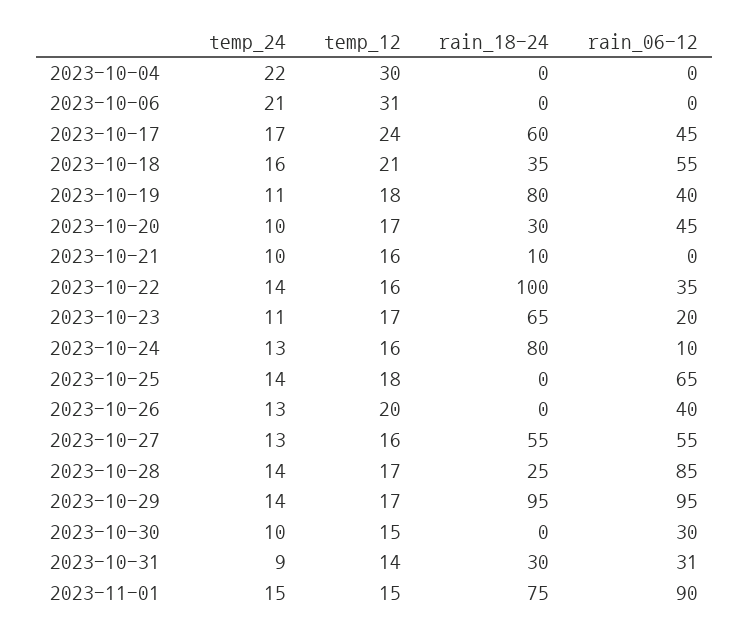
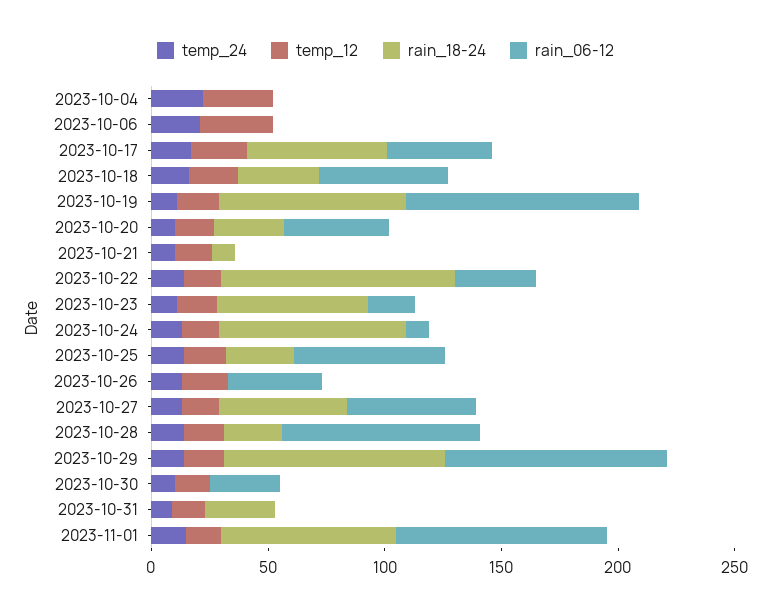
rain_06-12, 2023-10-19: 40 -> 100
rain_18-24, 2023-10-25: 0 -> 30
rain_06-12, 2023-10-31: 31 -> 0

